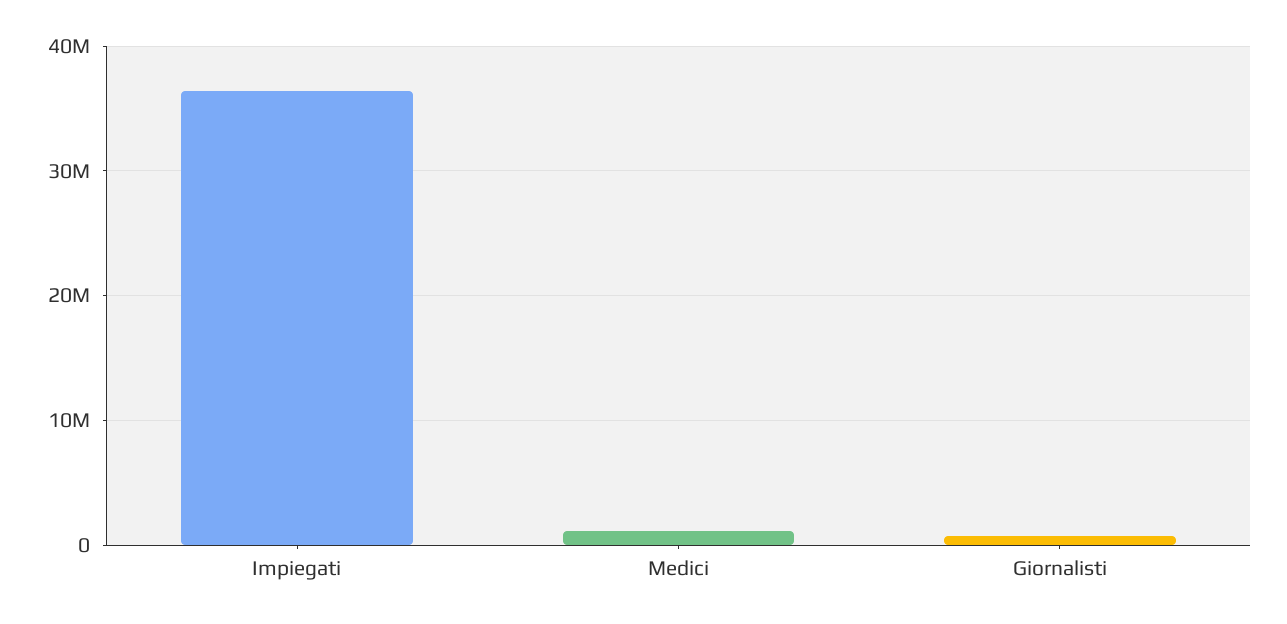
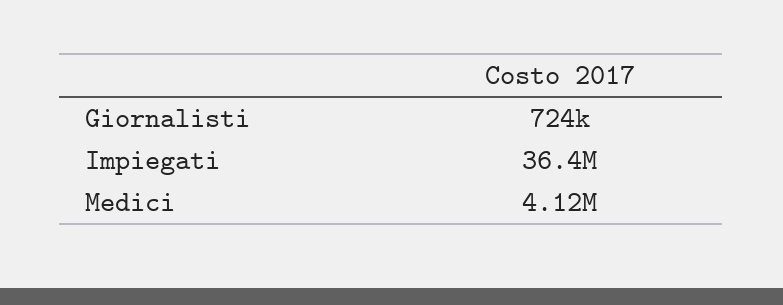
Medici: 1000000 -> 4120000

